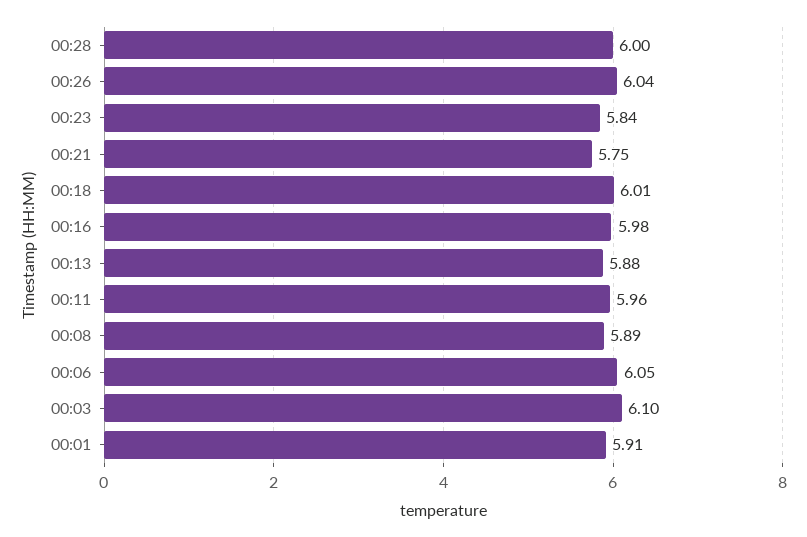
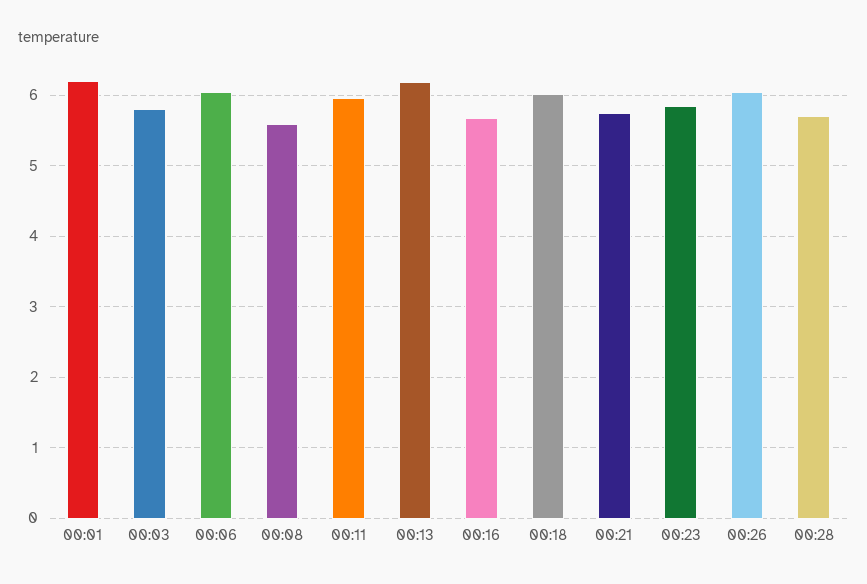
00:28: 6 -> 5.7
00:16: 5.98 -> 5.7
00:13: 5.88 -> 6.2
00:08: 5.89 -> 5.6
00:03: 6.1 -> 5.8
00:01: 5.91 -> 6.2

